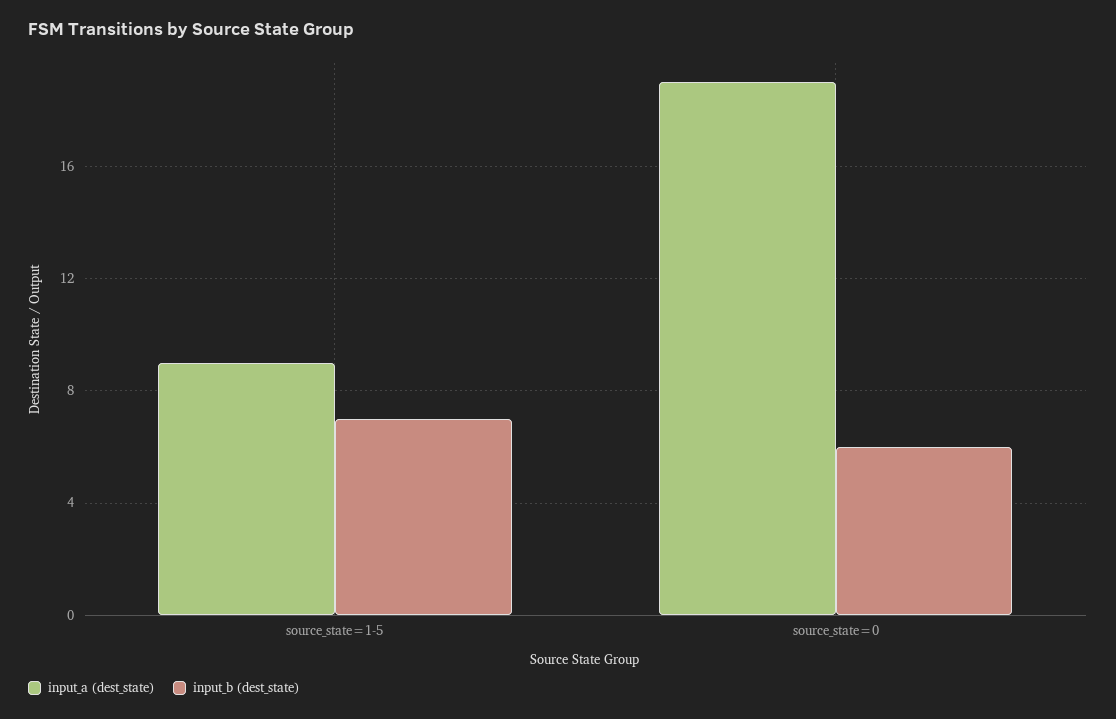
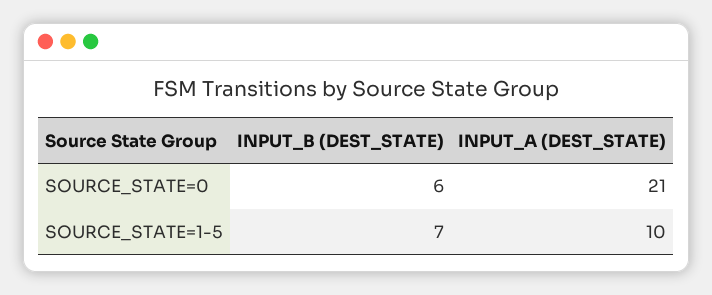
input_a (dest_state), source_state=1-5: 9 -> 10
input_a (dest_state), source_state=0: 19 -> 21

